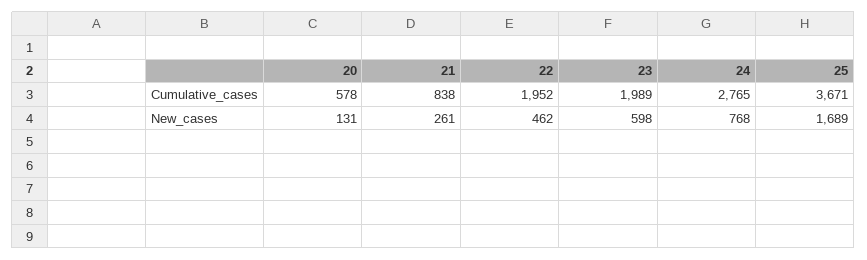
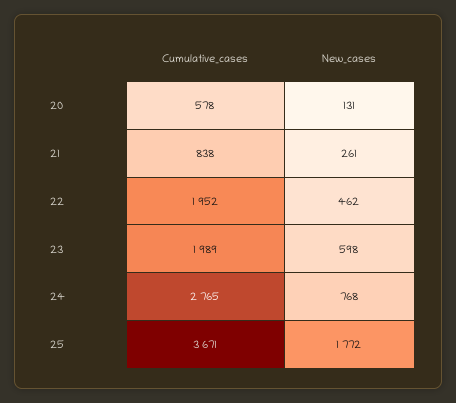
25, New_cases: 1689 -> 1772

